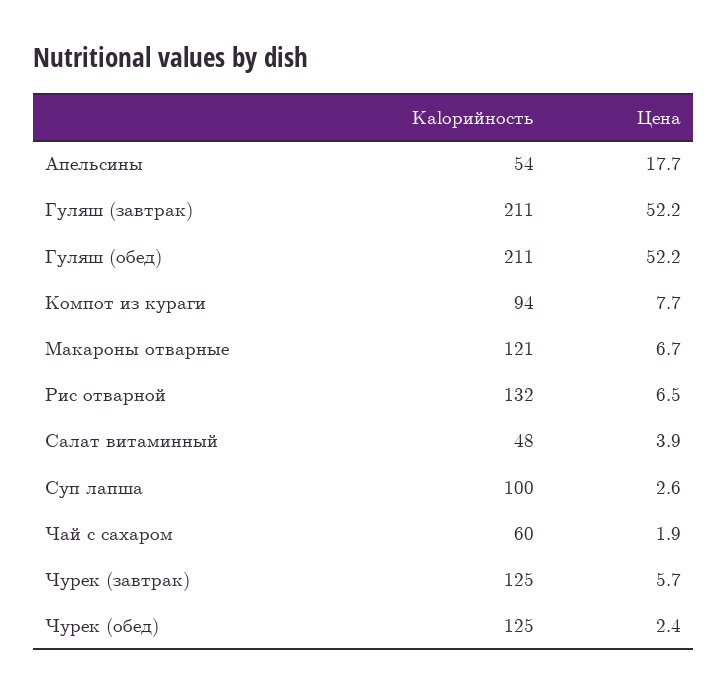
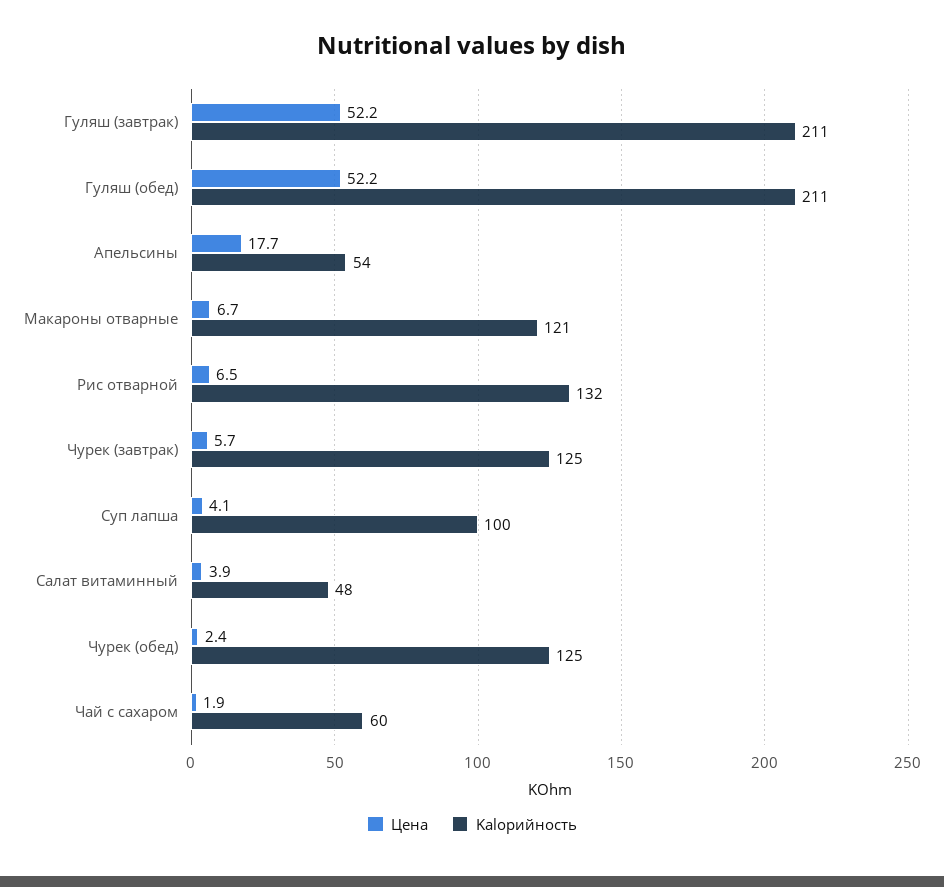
Kalорийность, Компот из кураги: 94 -> none
Цена, Компот из кураги: 7.7 -> none
Цена, Суп лапша: 2.6 -> 4.1

